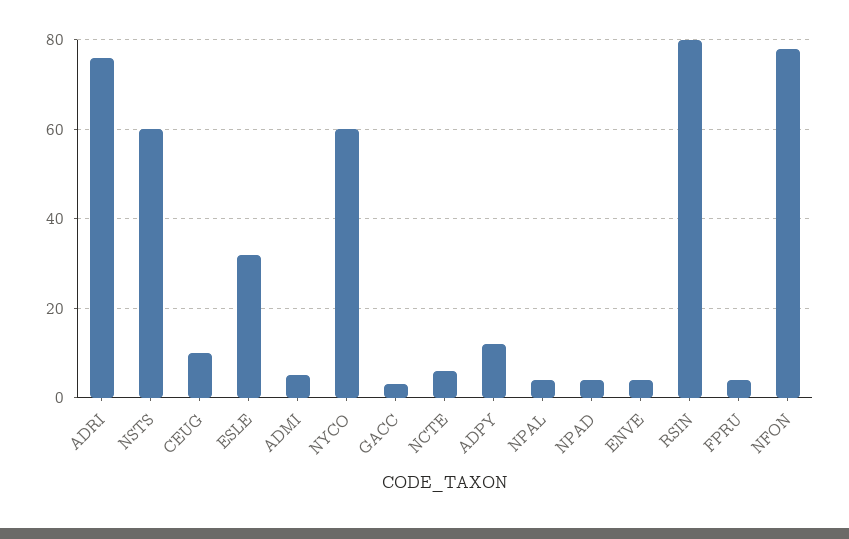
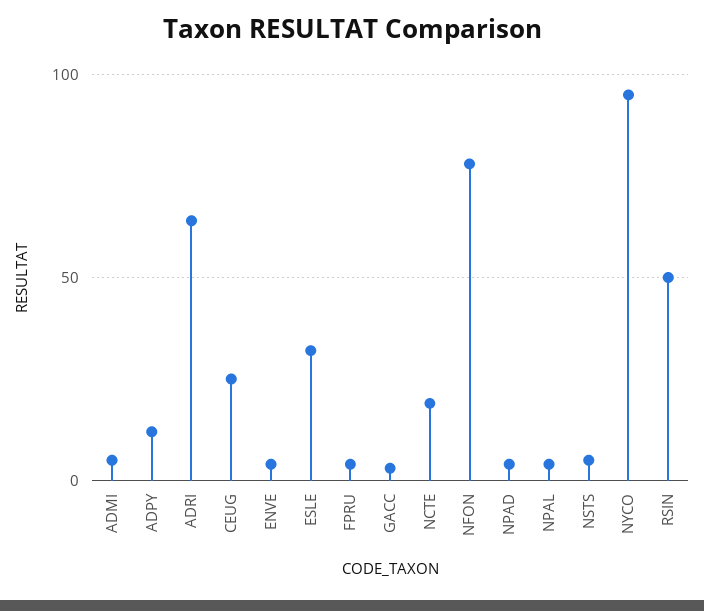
ADRI: 75 -> 65
NSTS: 60 -> 5
CEUG: 10 -> 25
NYCO: 60 -> 95
NCTE: 5 -> 20
RSIN: 80 -> 50

